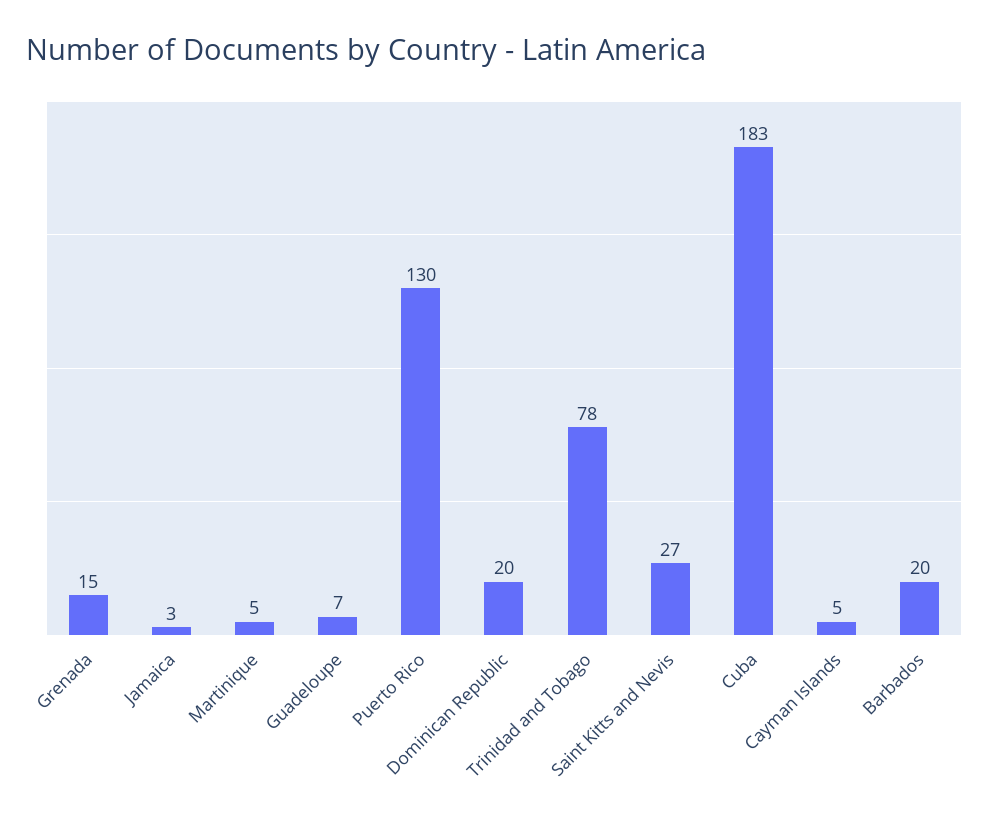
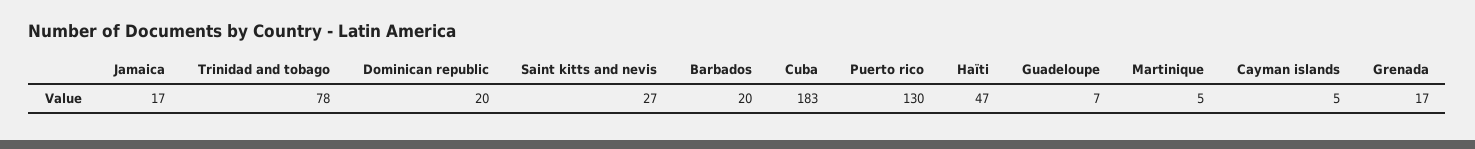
Grenada: 15 -> 17
Jamaica: 3 -> 17
Haïti: none -> 47

